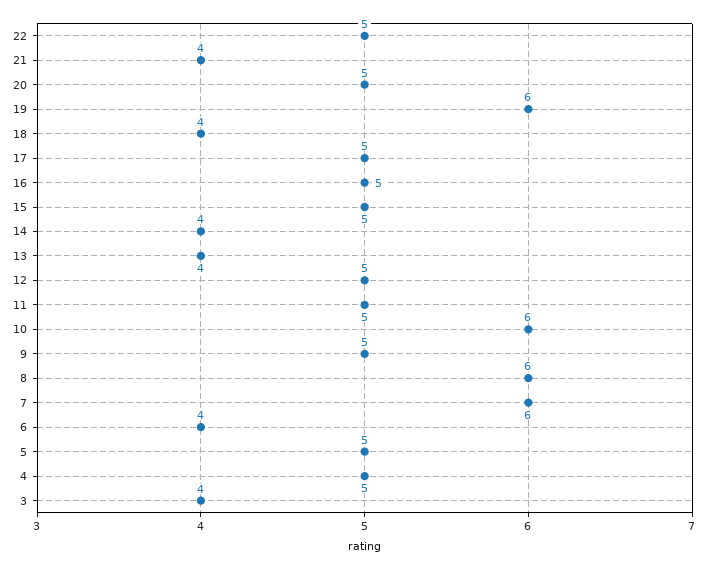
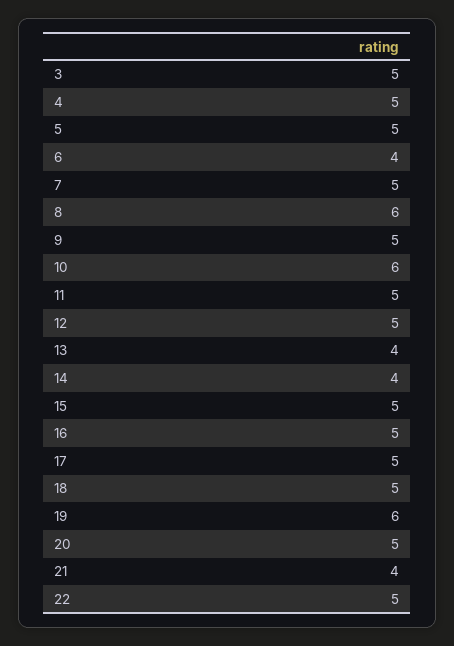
18: 4 -> 5
7: 6 -> 5
3: 4 -> 5

